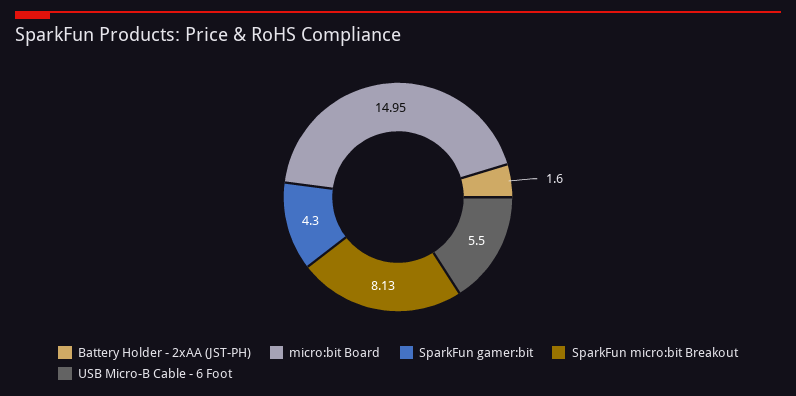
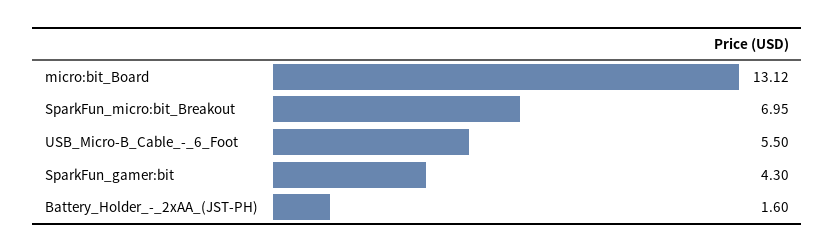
micro:bit Board: 14.95 -> 13.12
SparkFun micro:bit Breakout: 8.13 -> 6.95

